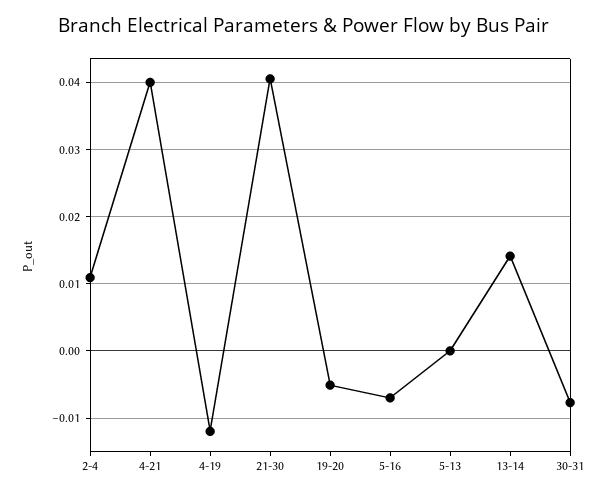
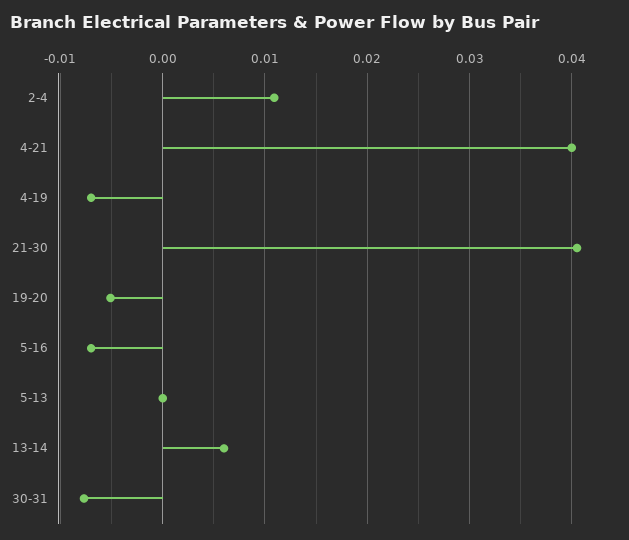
4-19: -0.012 -> -0.007
13-14: 0.014 -> 0.006

